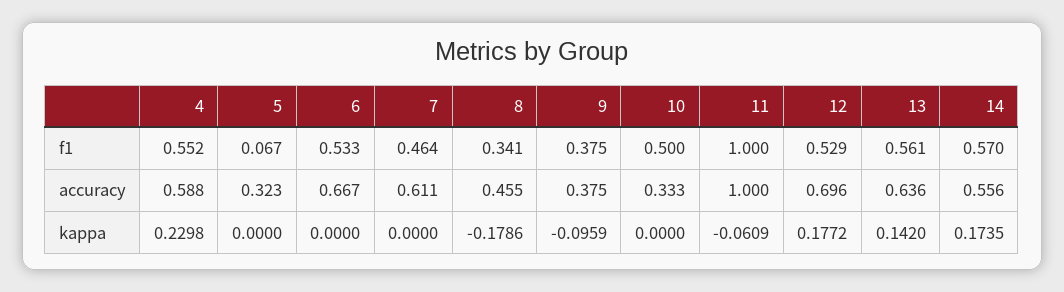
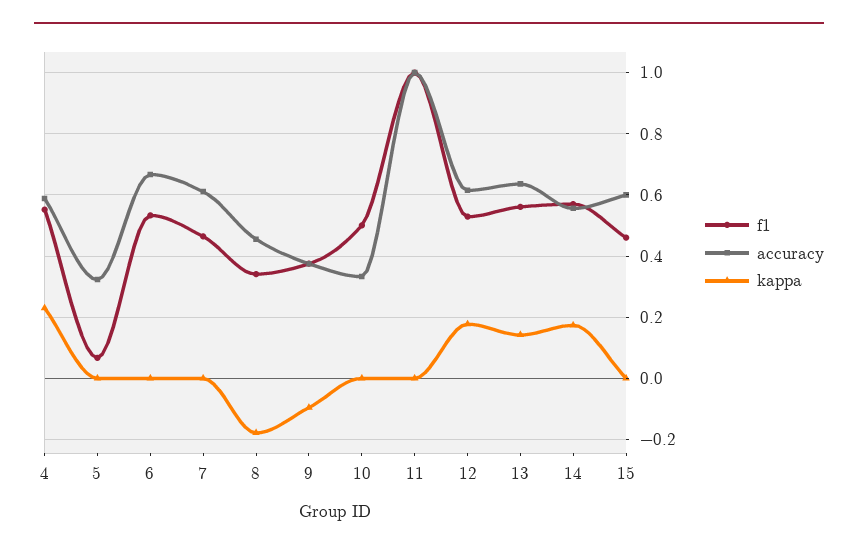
accuracy, 12: 0.696 -> 0.62
kappa, 11: -0.0609 -> 0
f1, 15: none -> 0.46
accuracy, 15: none -> 0.6
kappa, 15: none -> 0

